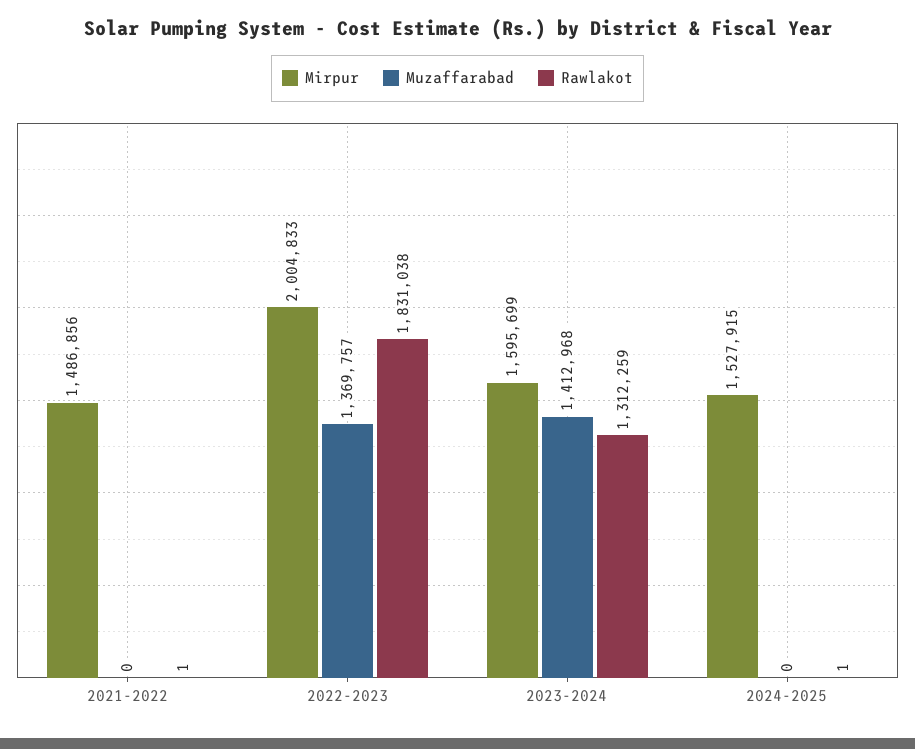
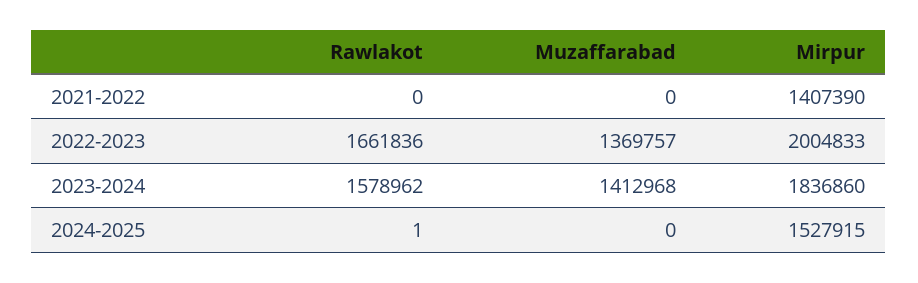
Mirpur, 2021-2022: 1486856 -> 1407390
Rawlakot, 2021-2022: 1 -> 0
Rawlakot, 2022-2023: 1831038 -> 1661836
Mirpur, 2023-2024: 1595699 -> 1836860
Rawlakot, 2023-2024: 1312259 -> 1578962

